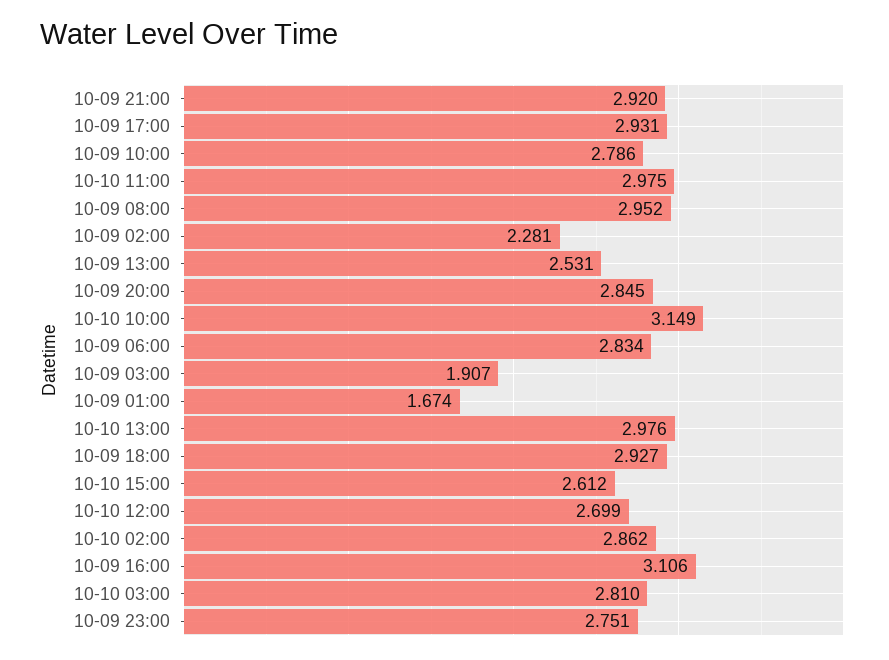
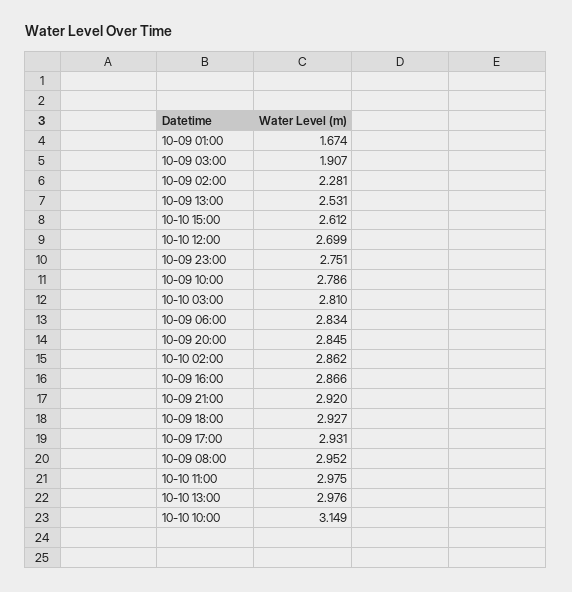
10-09 16:00: 3.106 -> 2.866

